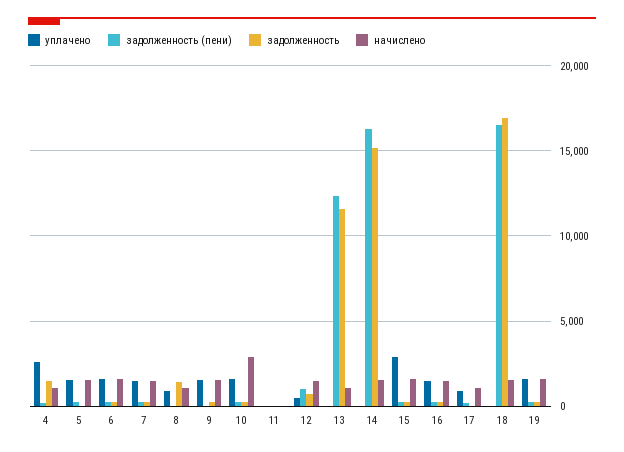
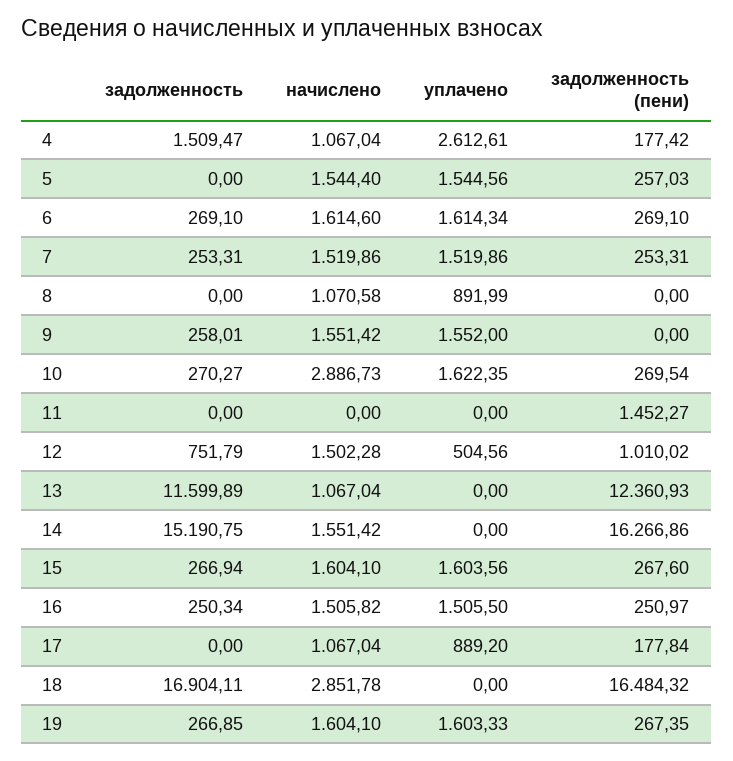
задолженность, 8: 1500 -> 0
задолженность (пени), 11: 0 -> 1452.27
уплачено, 15: 3000 -> 1603.56
начислено, 18: 1500 -> 2851.78

